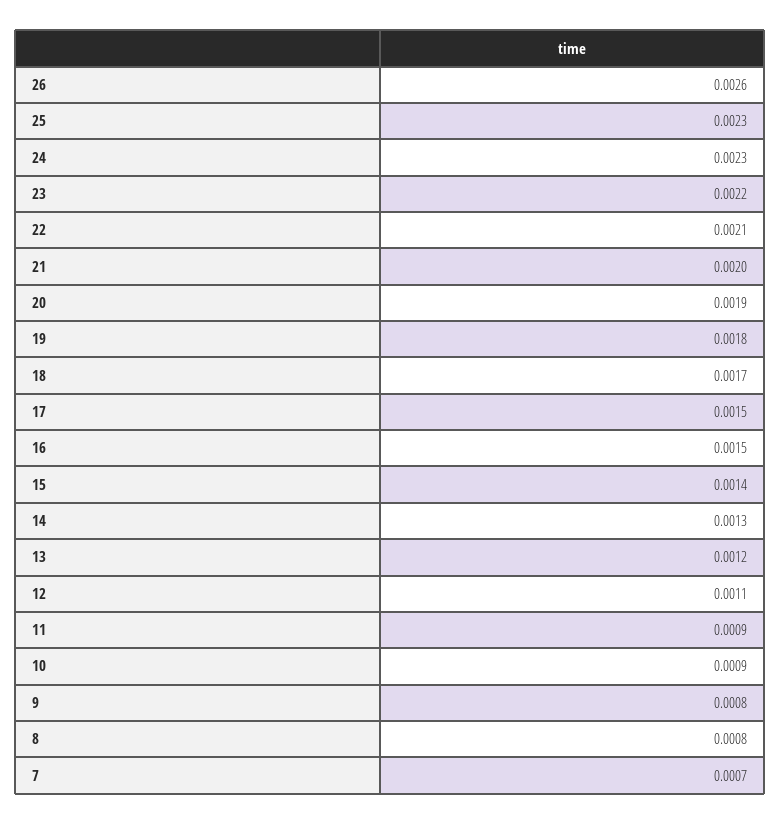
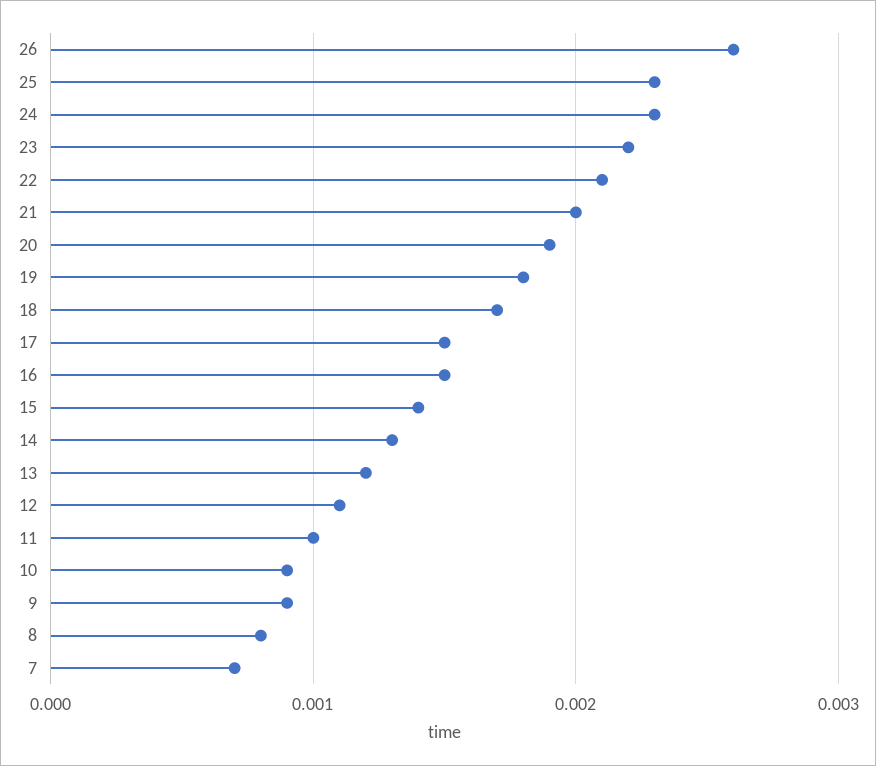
11: 0.0009 -> 0.001
9: 0.0008 -> 0.0009

